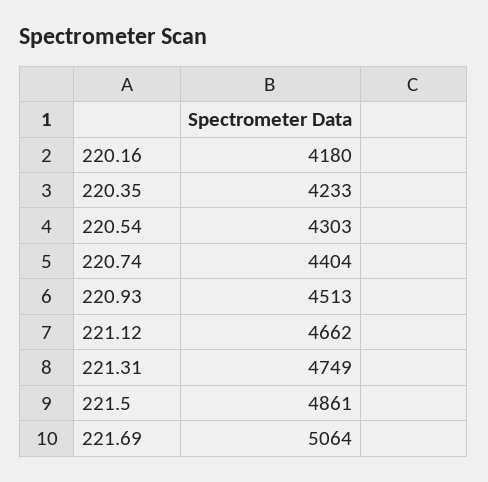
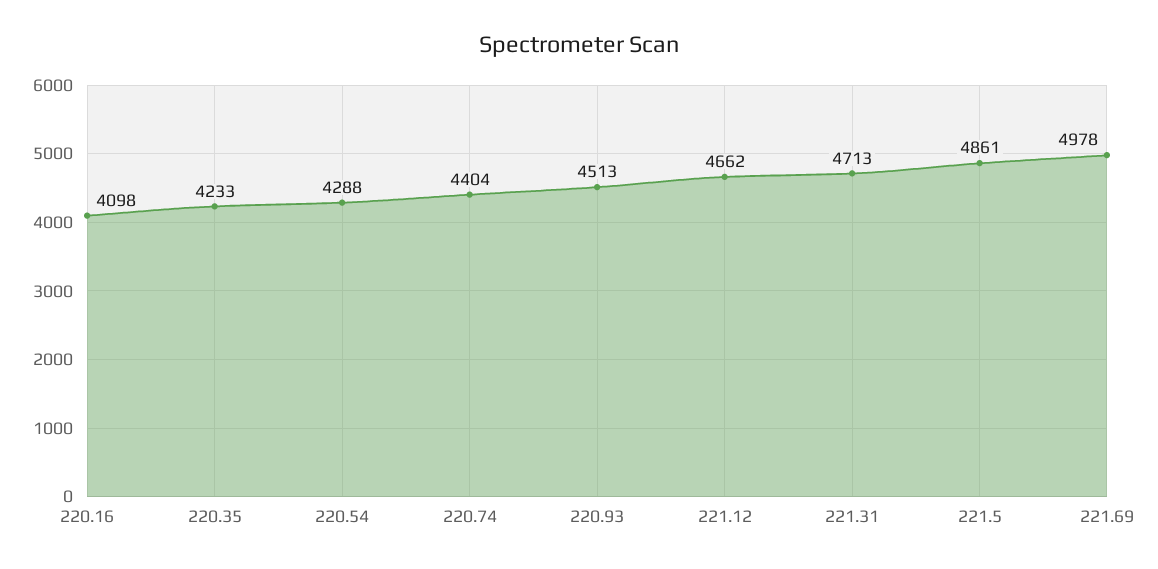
220.16: 4180 -> 4098
220.54: 4303 -> 4288
221.31: 4749 -> 4713
221.69: 5064 -> 4978

